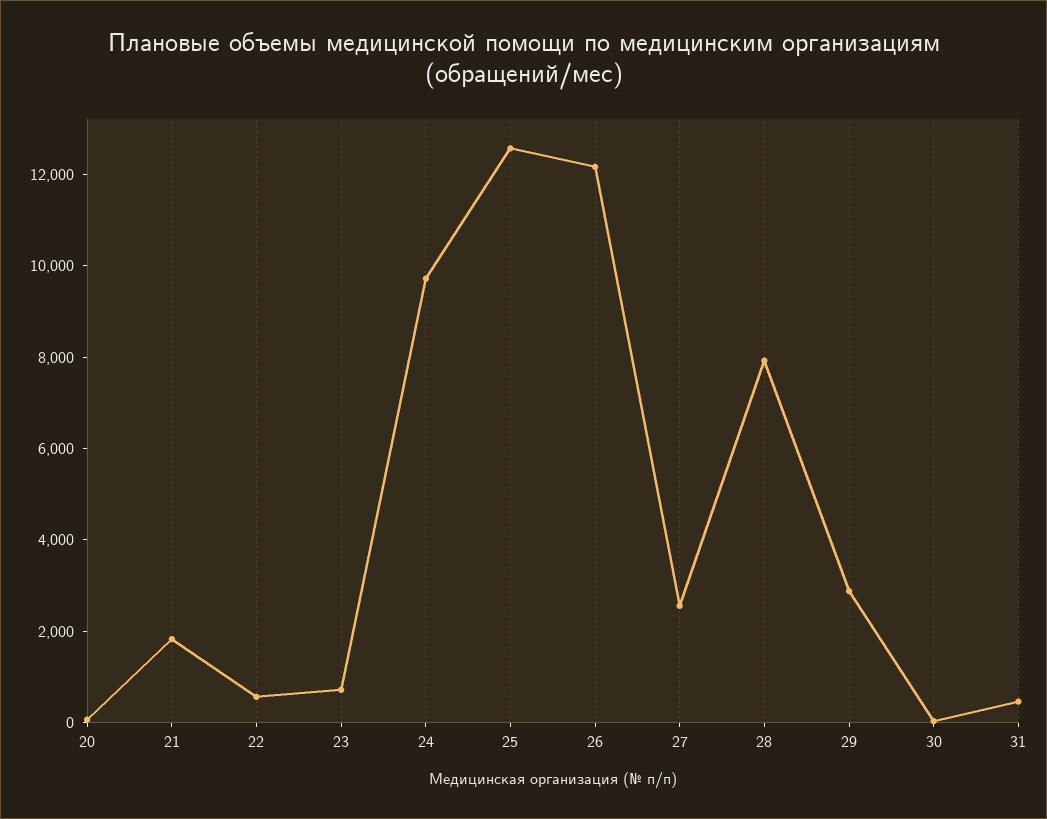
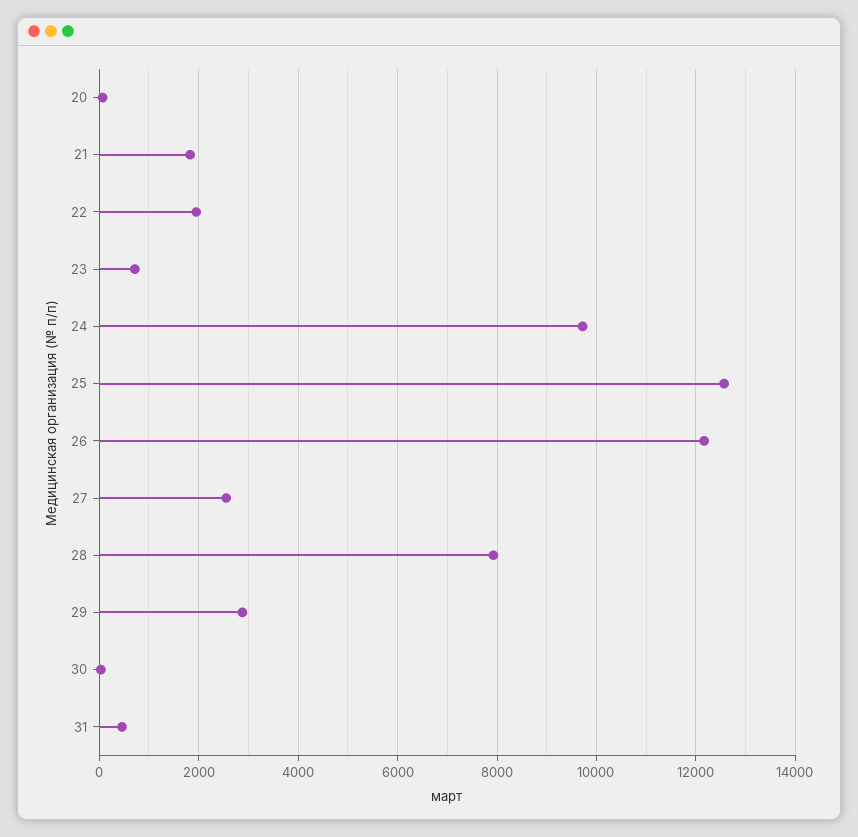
22: 500 -> 2000

